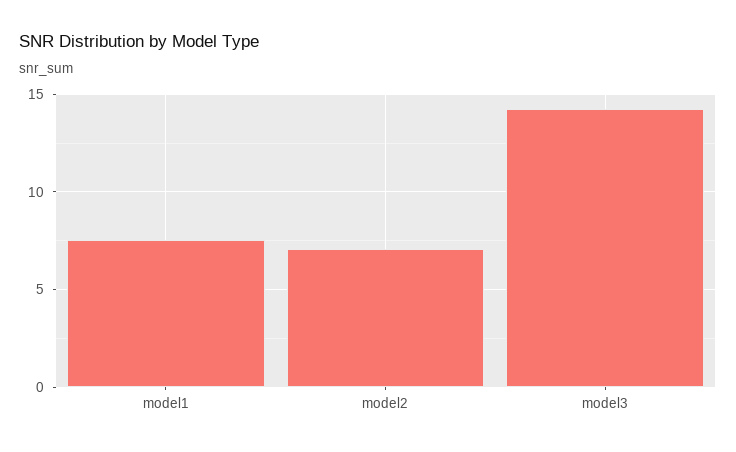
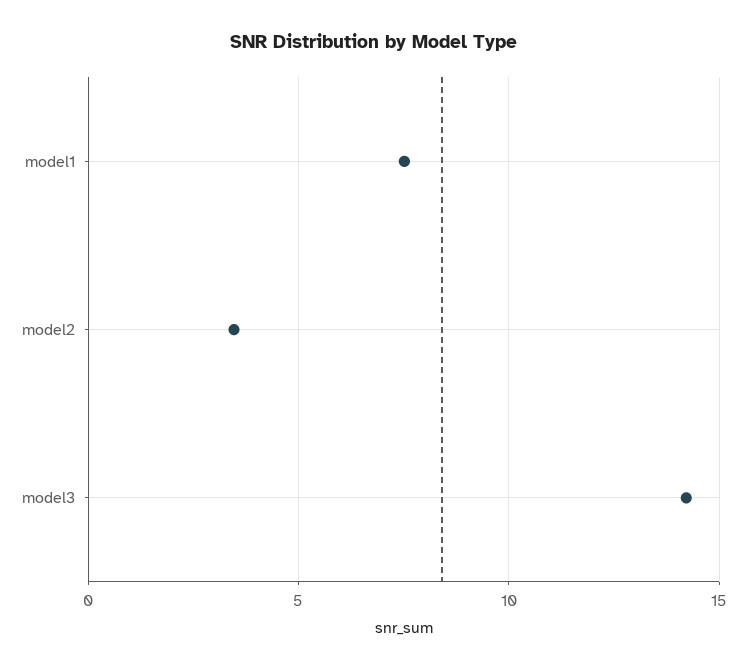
model2: 7 -> 3.5

